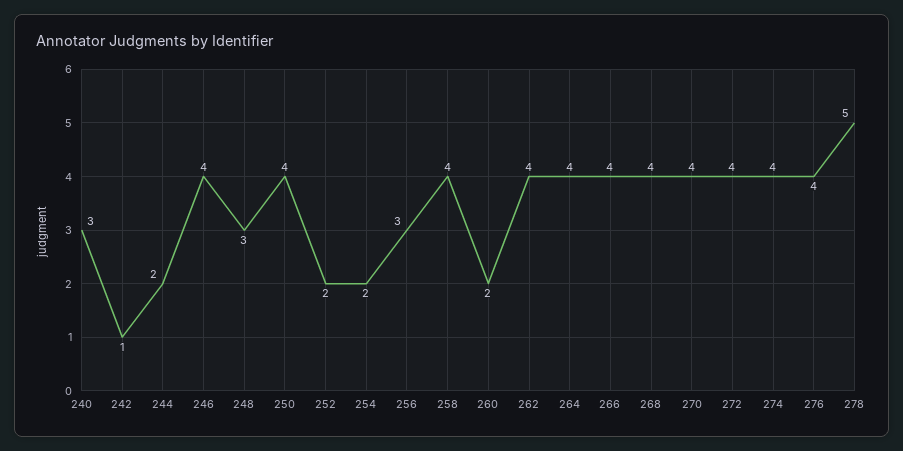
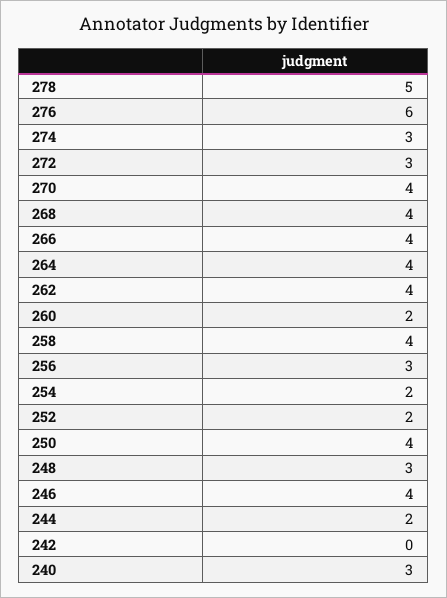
242: 1 -> 0
272: 4 -> 3
274: 4 -> 3
276: 4 -> 6

